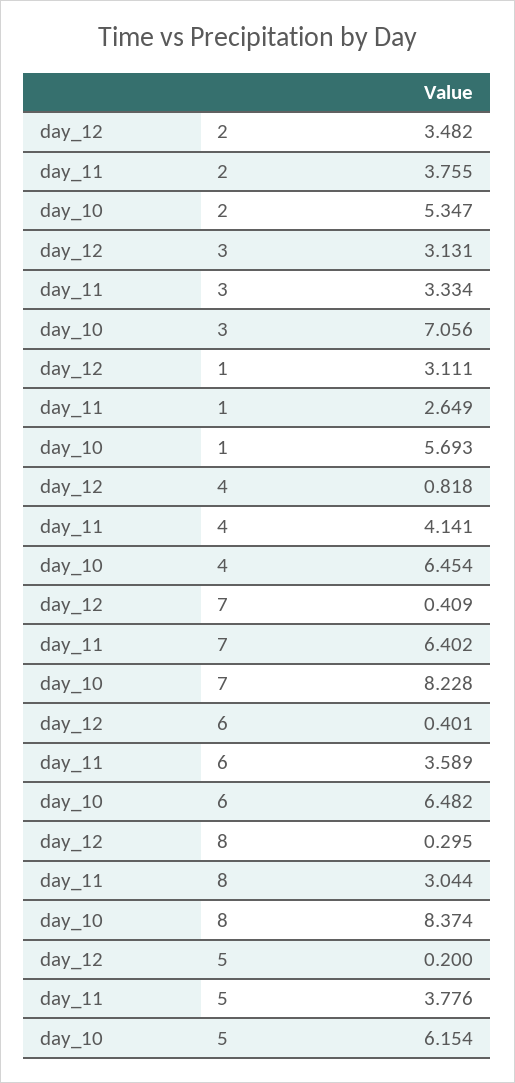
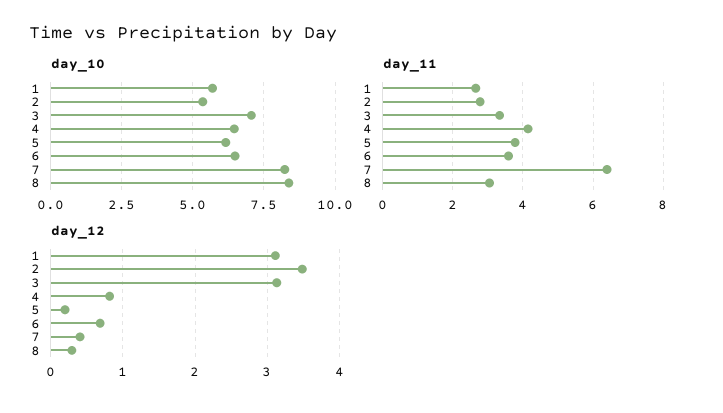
day_11, 2: 3.755 -> 2.8
day_12, 6: 0.401 -> 0.7

